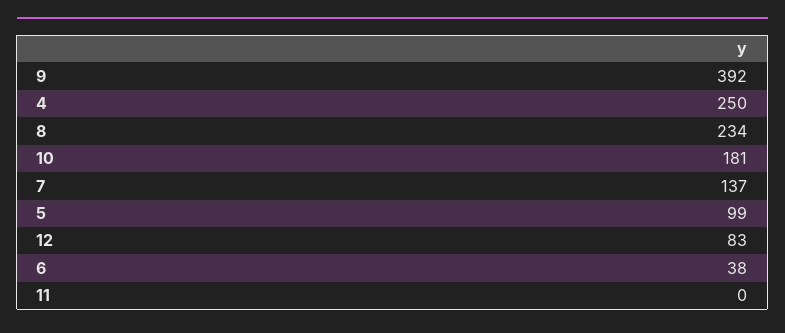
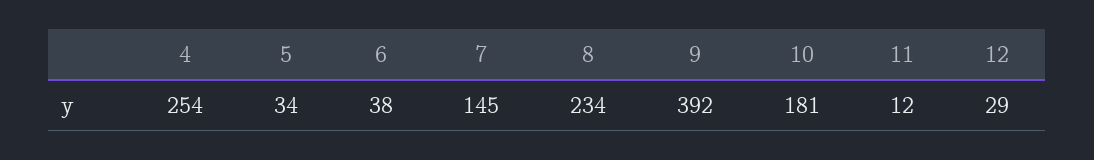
4: 250 -> 254
7: 137 -> 145
5: 99 -> 34
12: 83 -> 29
11: 0 -> 12

